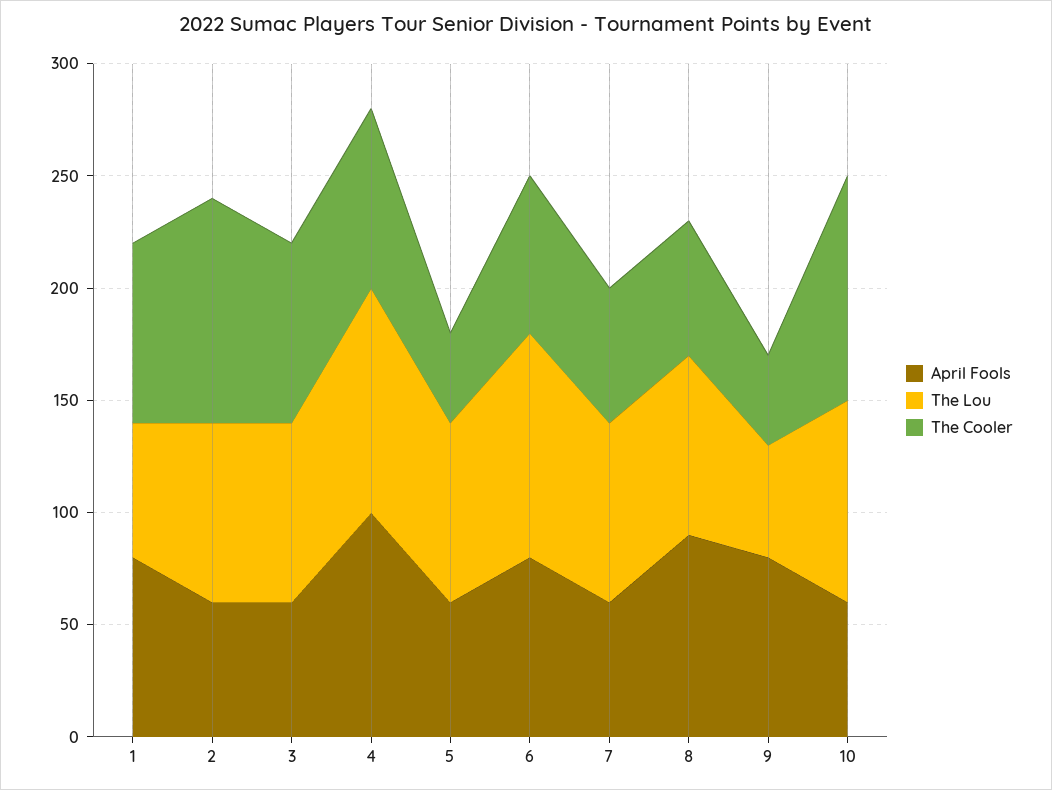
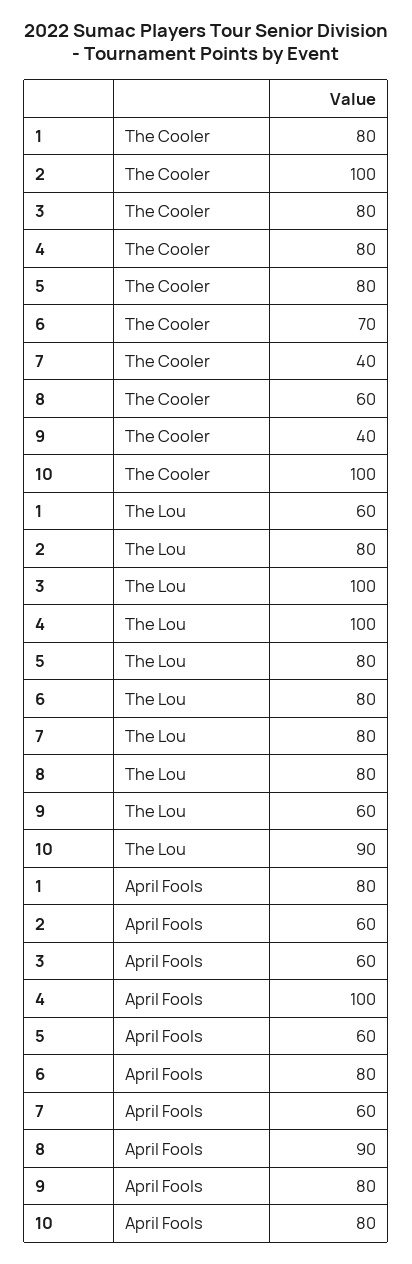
The Lou, 3: 80 -> 100
The Cooler, 5: 40 -> 80
The Lou, 6: 100 -> 80
The Cooler, 7: 60 -> 40
The Lou, 9: 50 -> 60
April Fools, 10: 60 -> 80

